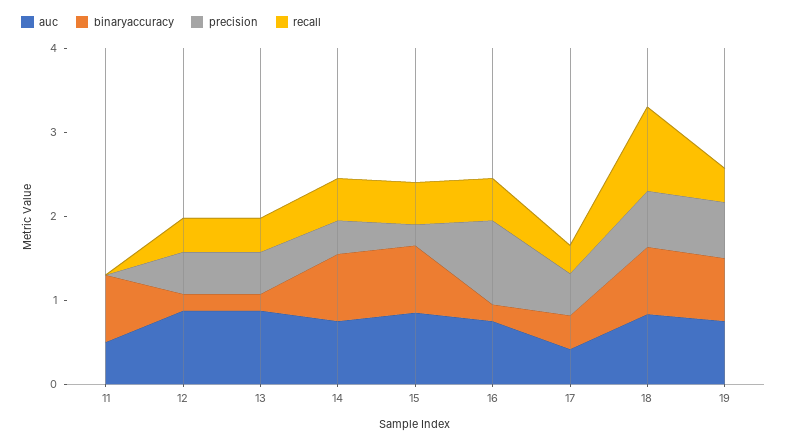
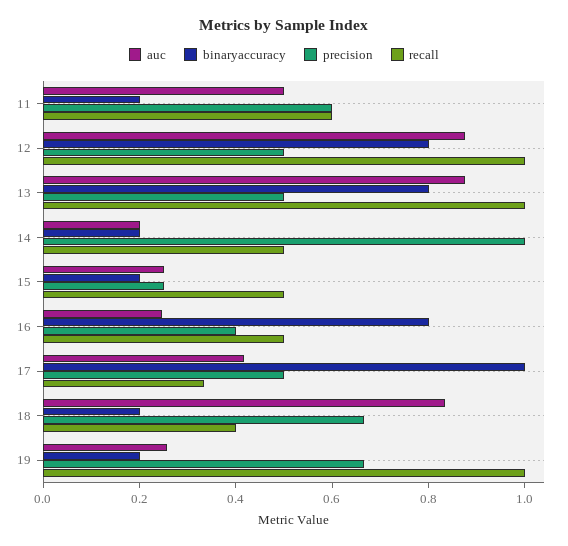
binaryaccuracy, 11: 0.8 -> 0.2
precision, 11: 0 -> 0.6
recall, 11: 0 -> 0.6
binaryaccuracy, 12: 0.2 -> 0.8
recall, 12: 0.4 -> 1
binaryaccuracy, 13: 0.2 -> 0.8
recall, 13: 0.4 -> 1
auc, 14: 0.8 -> 0.2
binaryaccuracy, 14: 0.8 -> 0.2
precision, 14: 0.4 -> 1
auc, 15: 0.8 -> 0.25
binaryaccuracy, 15: 0.8 -> 0.2
auc, 16: 0.8 -> 0.25
binaryaccuracy, 16: 0.2 -> 0.8
precision, 16: 1 -> 0.4
binaryaccuracy, 17: 0.4 -> 1
binaryaccuracy, 18: 0.8 -> 0.2
recall, 18: 1 -> 0.4
auc, 19: 0.8 -> 0.25
binaryaccuracy, 19: 0.8 -> 0.2
recall, 19: 0.4 -> 1

